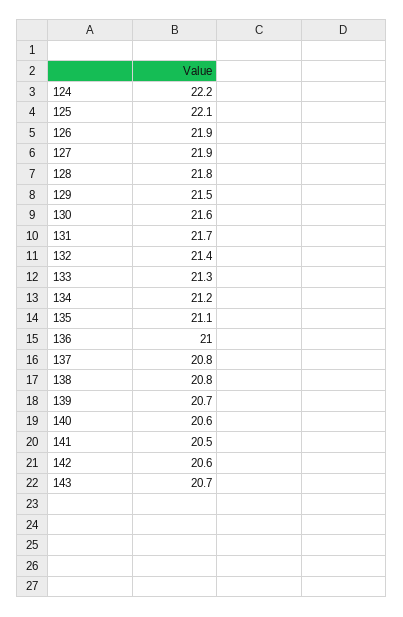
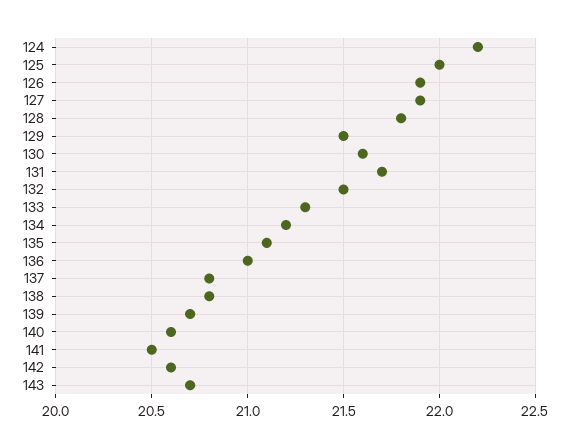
125: 22.1 -> 22
132: 21.4 -> 21.5

